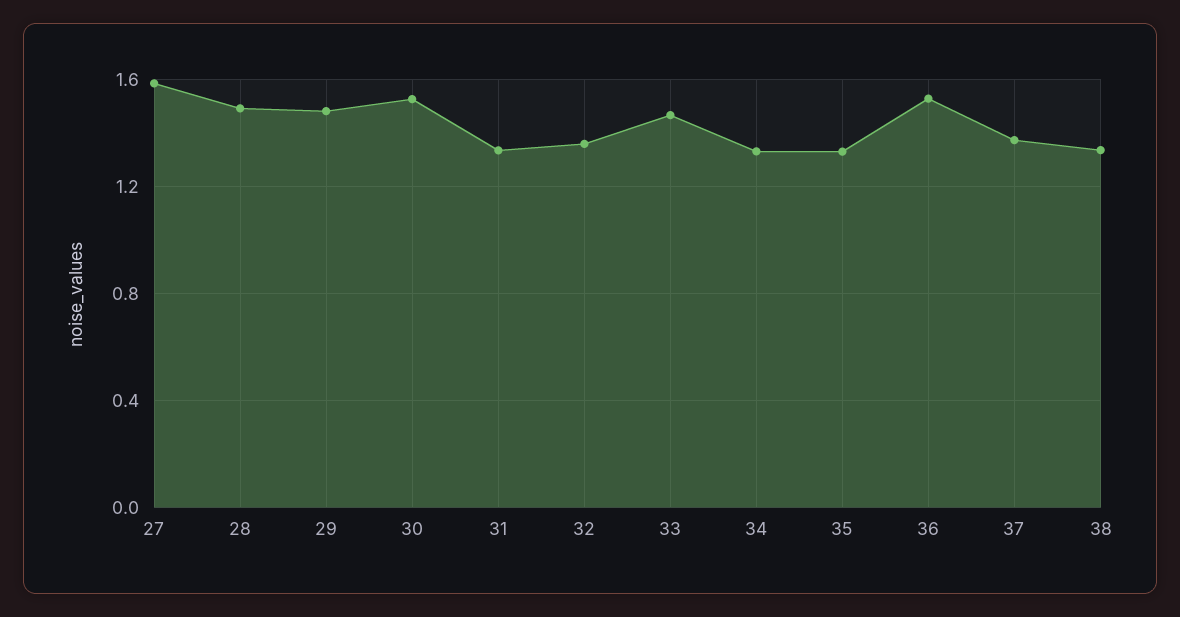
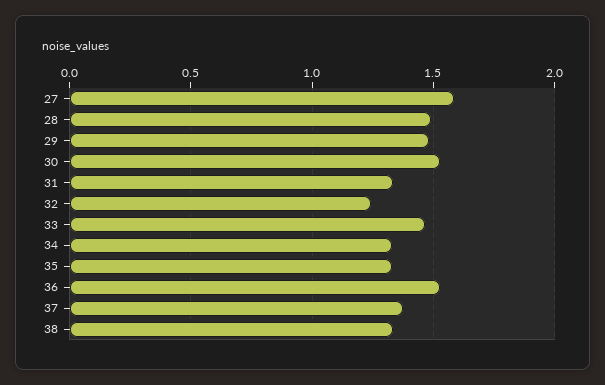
32: 1.35 -> 1.25

